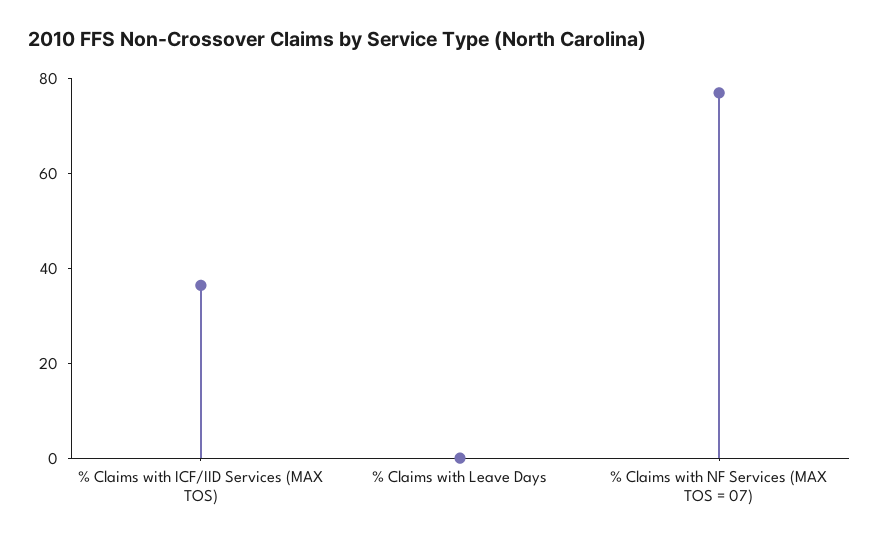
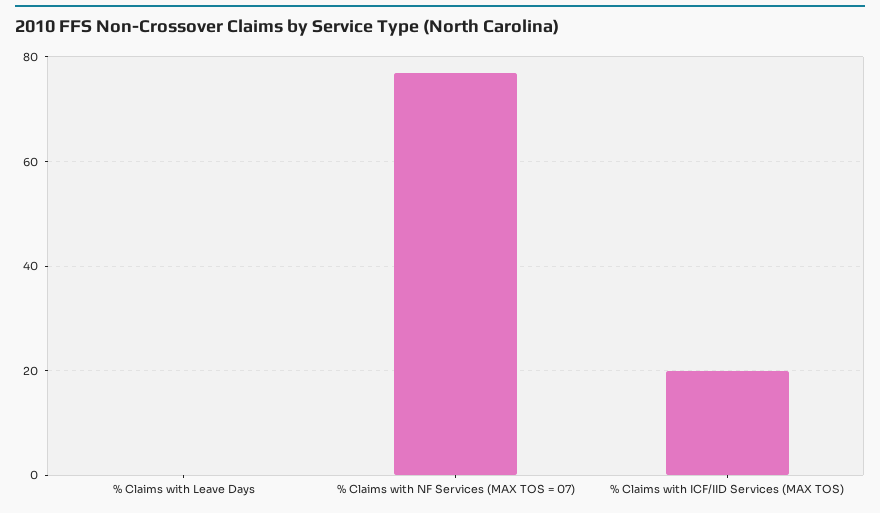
% Claims with ICF/IID Services (MAX TOS): 35 -> 20

